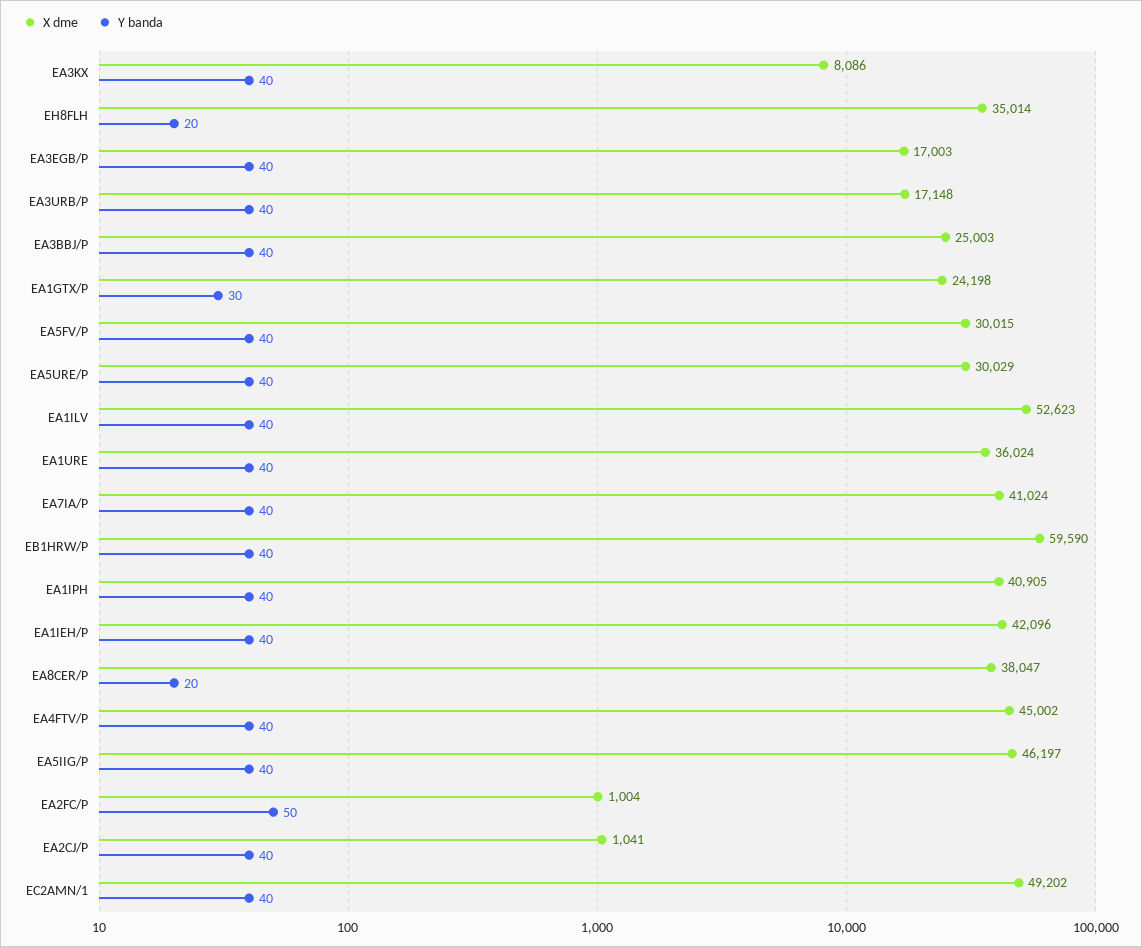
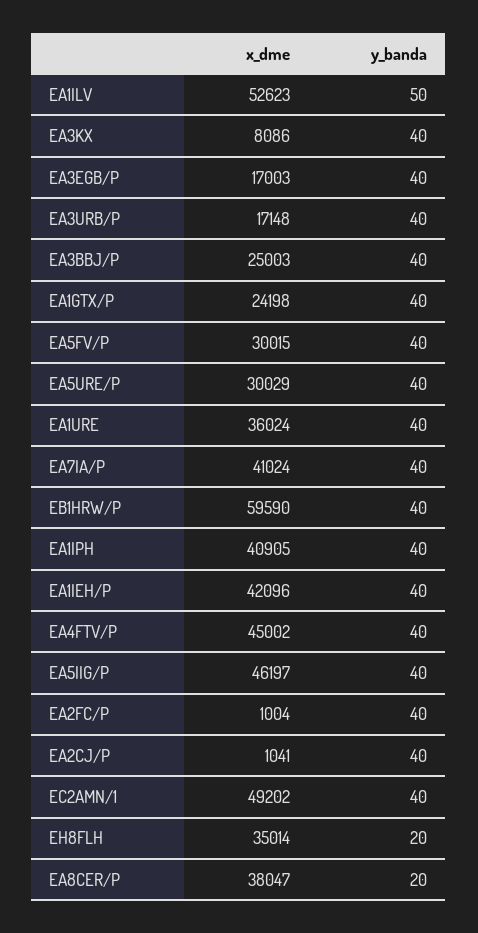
Y banda, EA1GTX/P: 30 -> 40
Y banda, EA1ILV: 40 -> 50
Y banda, EA2FC/P: 50 -> 40

